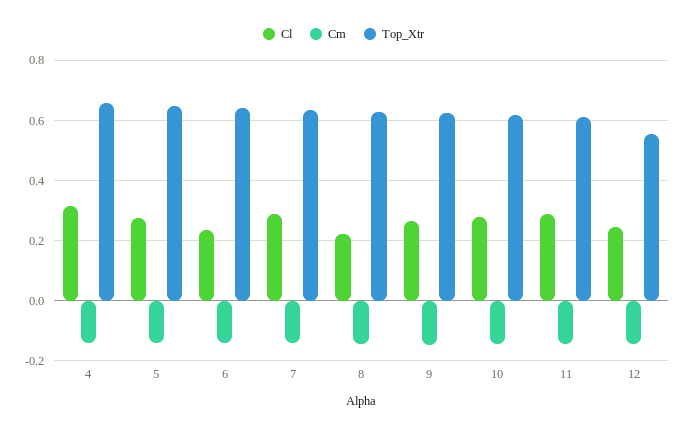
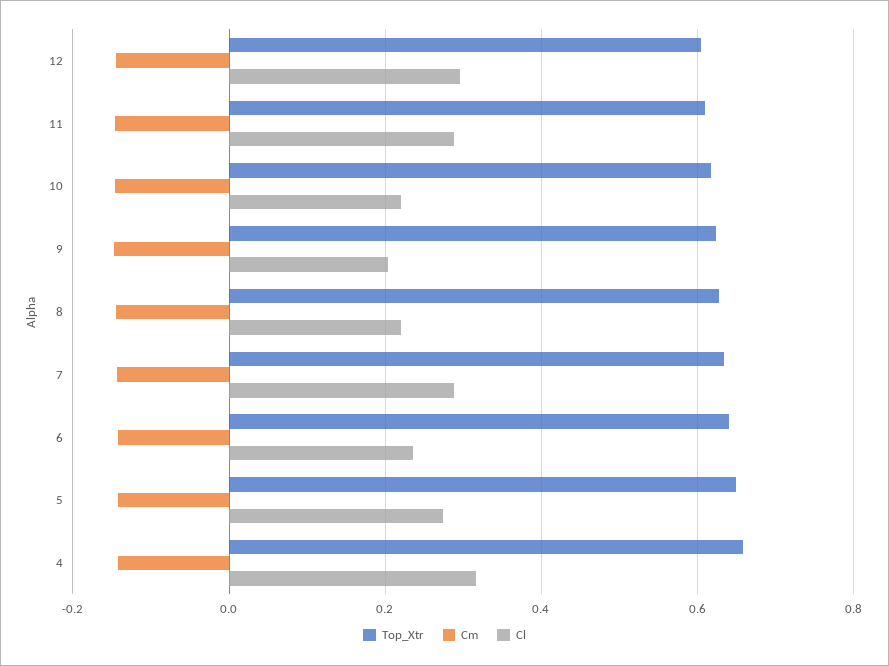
Cl, 9: 0.26 -> 0.2
Cl, 10: 0.28 -> 0.22
Cl, 12: 0.24 -> 0.3
Top_Xtr, 12: 0.56 -> 0.6

